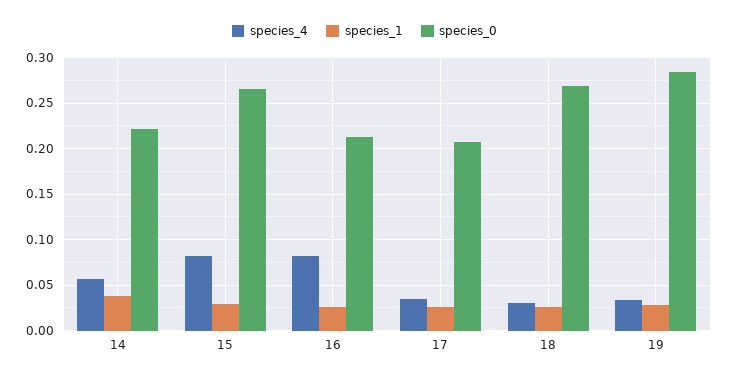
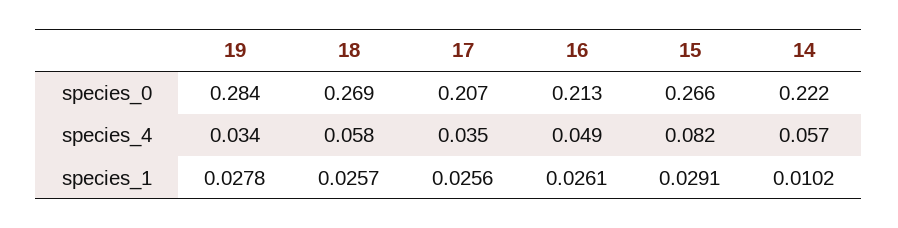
species_1, 14: 0.04 -> 0.0102
species_4, 16: 0.08 -> 0.049
species_4, 18: 0.03 -> 0.058

